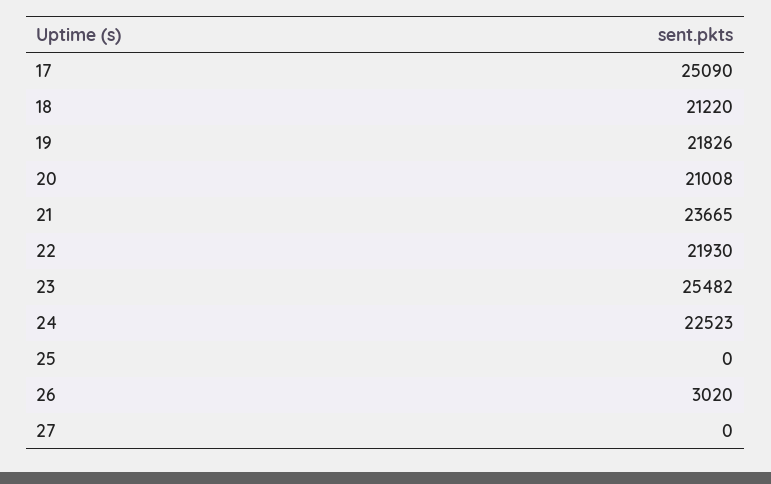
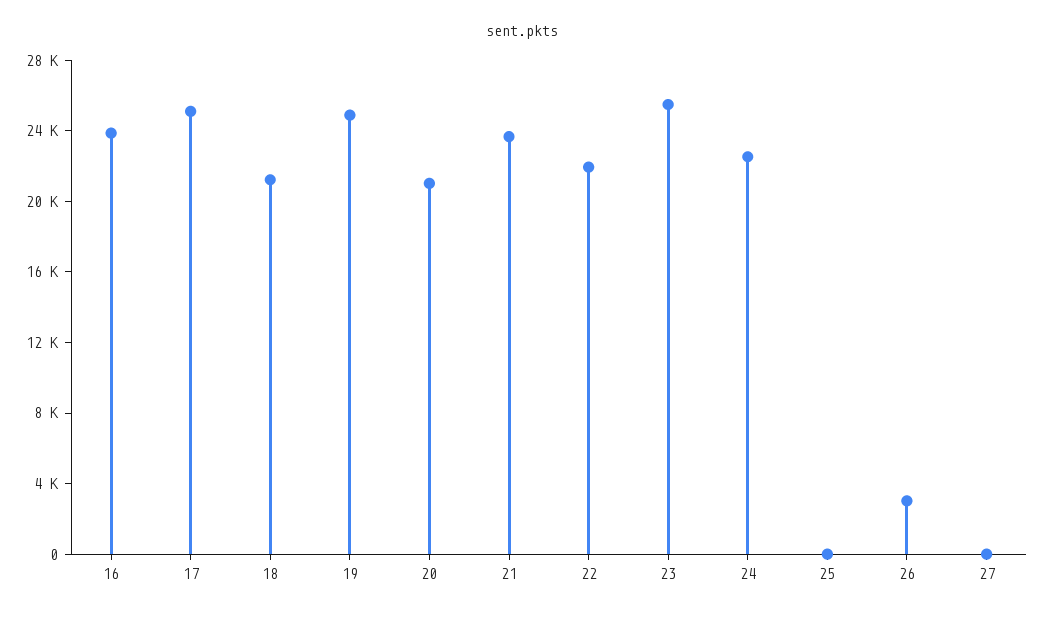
19: 21826 -> 25000
16: none -> 24000

